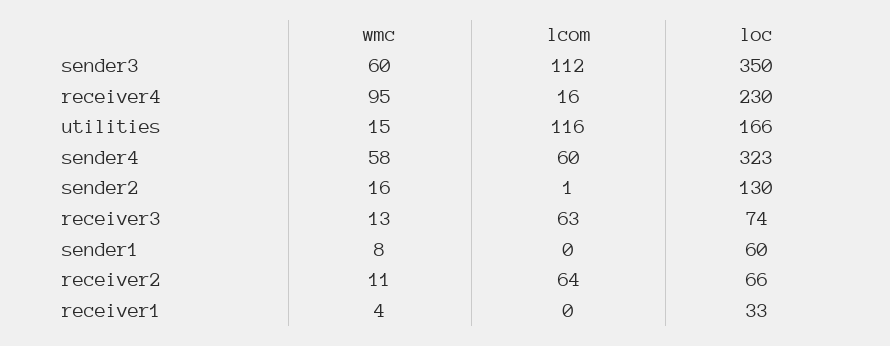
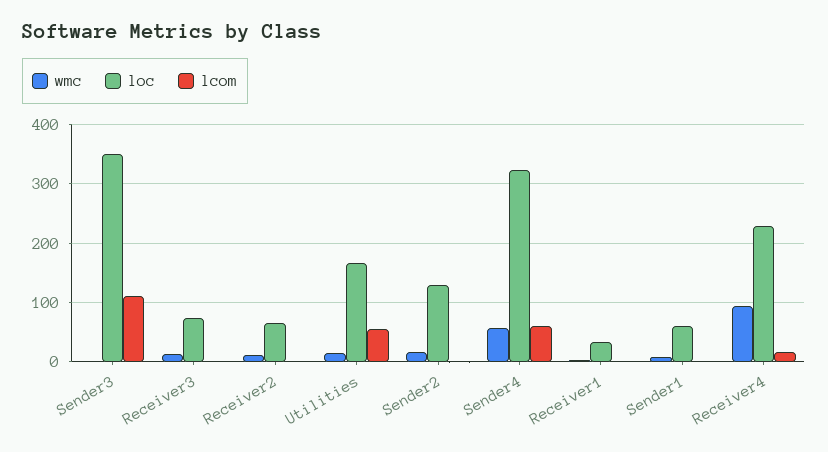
wmc, sender3: 60 -> 0
lcom, utilities: 116 -> 60
lcom, receiver3: 63 -> 0
lcom, receiver2: 64 -> 0

